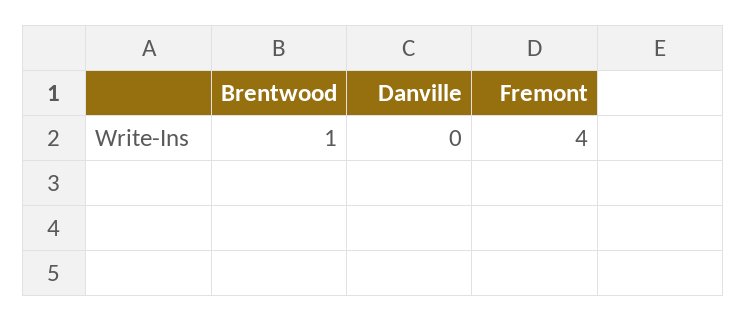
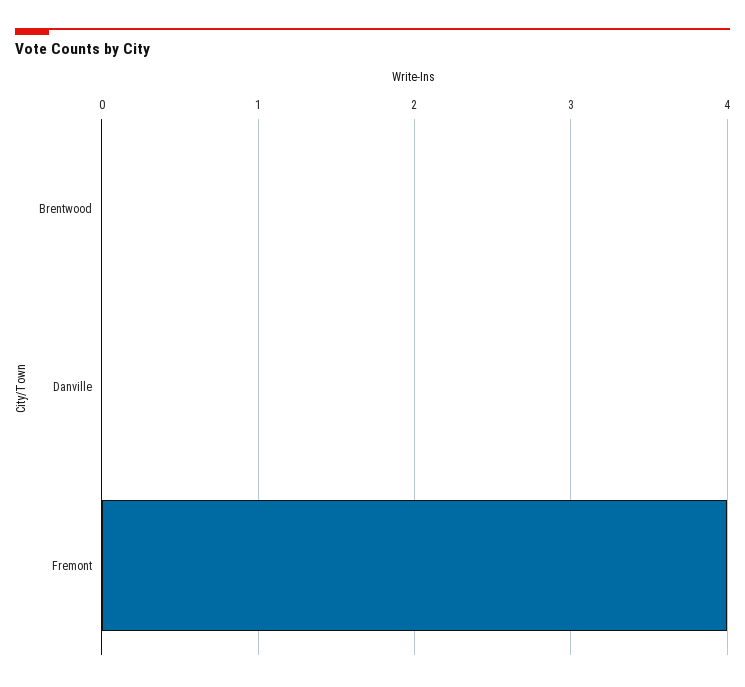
Brentwood: 1 -> 0

